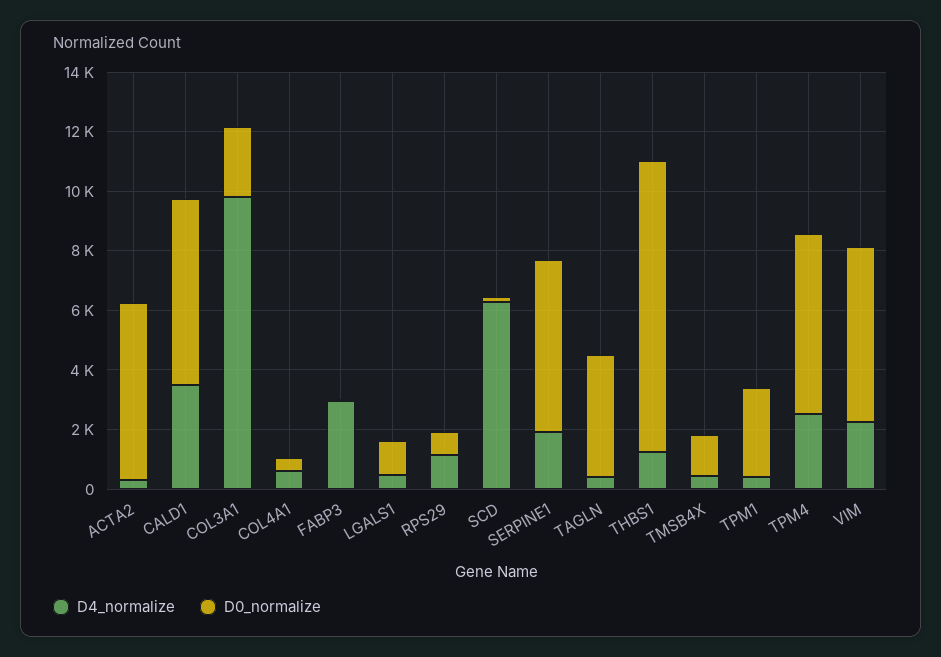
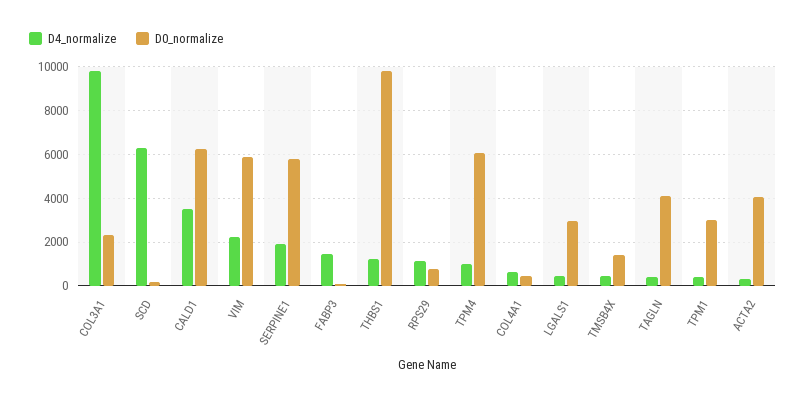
D0_normalize, ACTA2: 6000 -> 4000
D4_normalize, FABP3: 3000 -> 1500
D0_normalize, LGALS1: 1000 -> 3000
D4_normalize, TPM4: 2500 -> 1000

